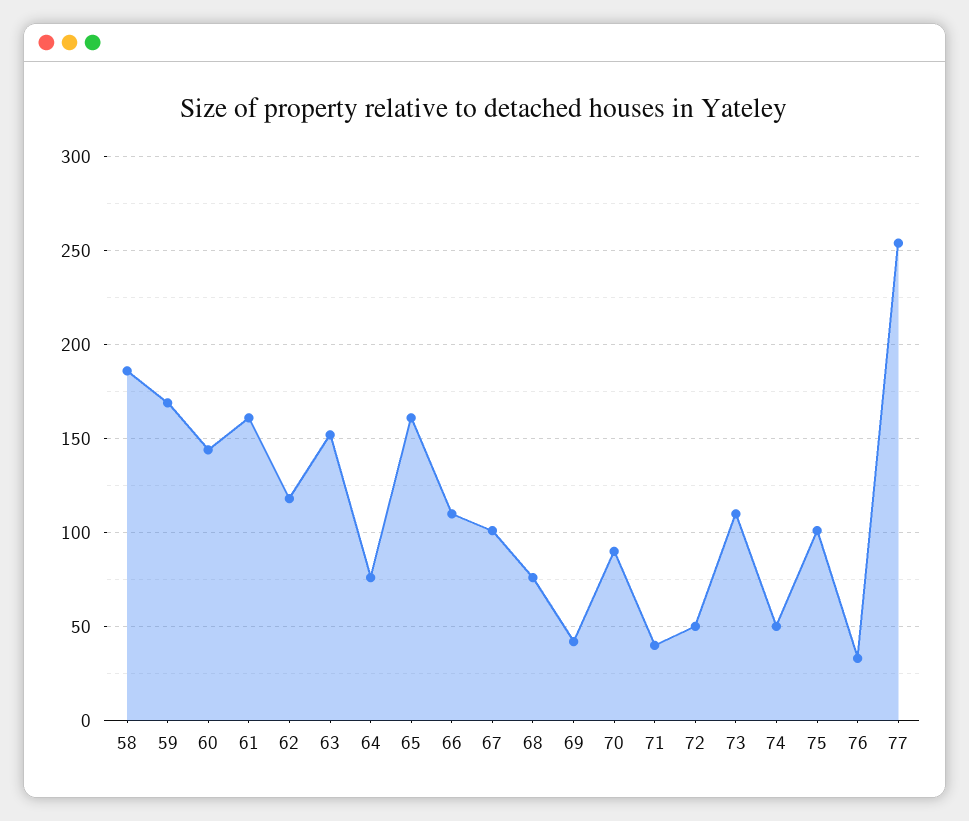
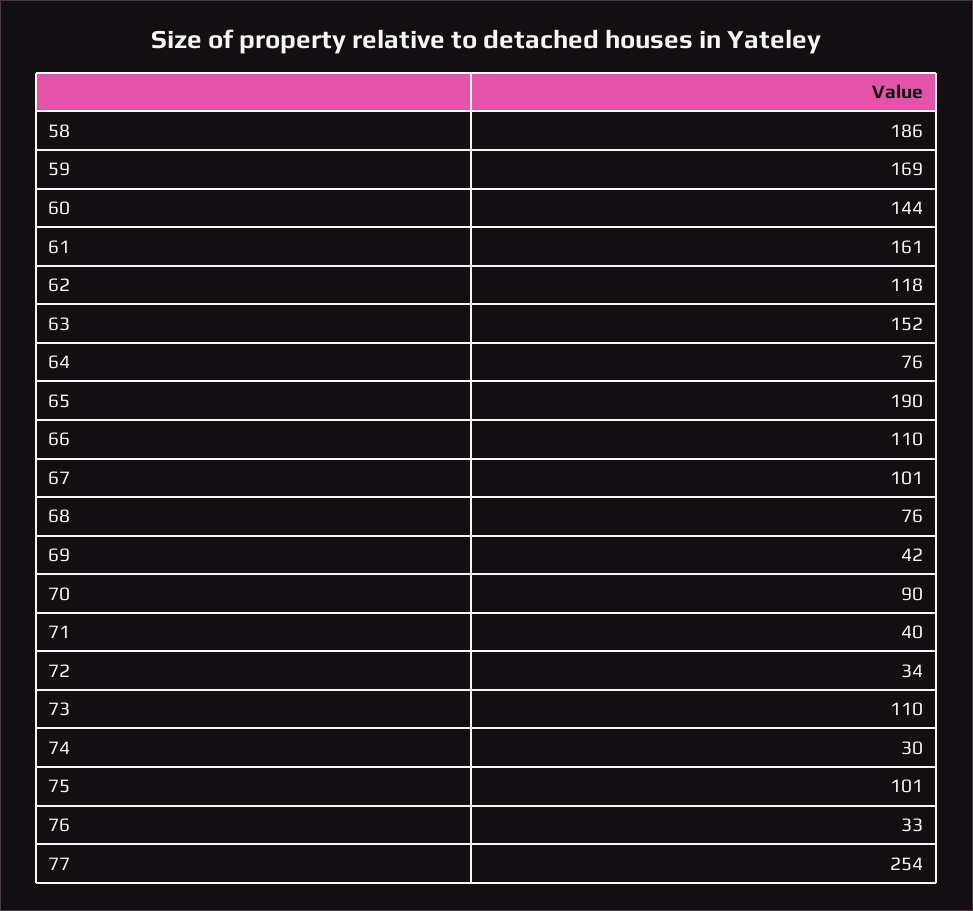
65: 160 -> 190
72: 50 -> 34
74: 50 -> 30

